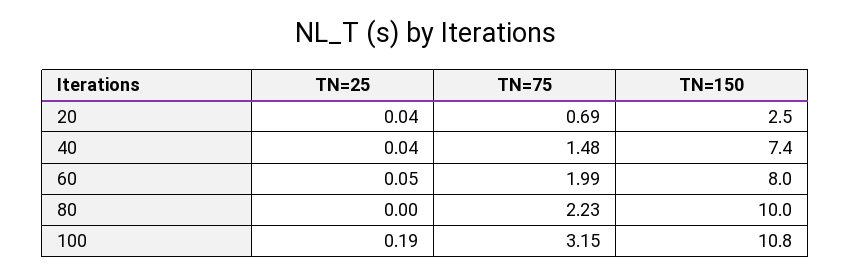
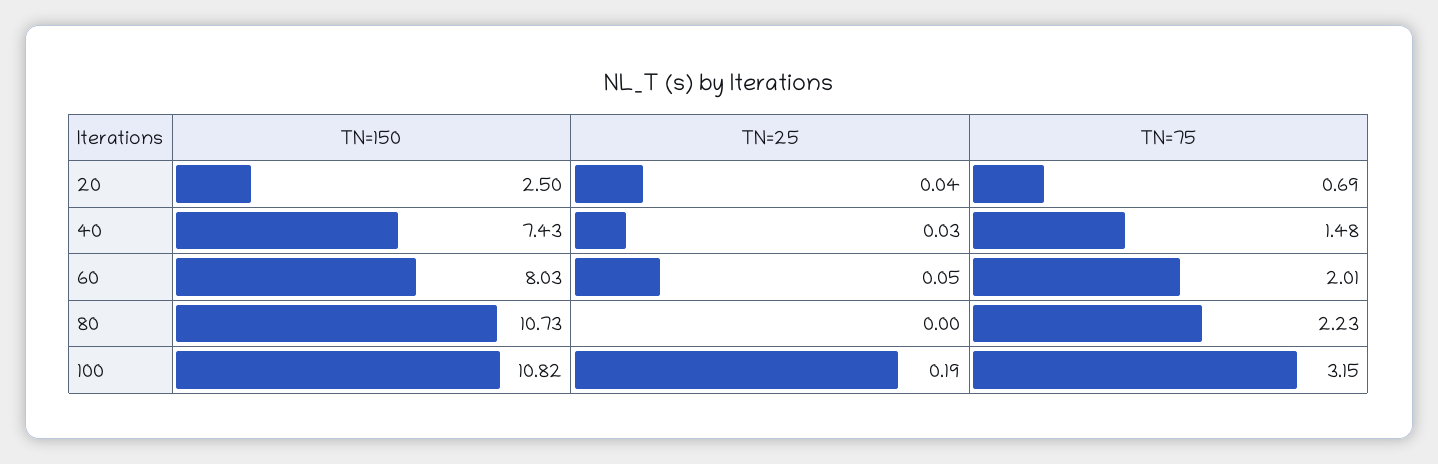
TN=25, 40: 0.04 -> 0.03
TN=75, 60: 1.99 -> 2.01
TN=150, 80: 10 -> 10.73

